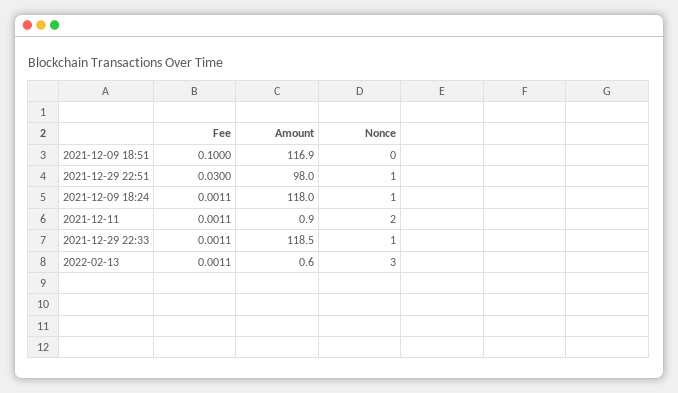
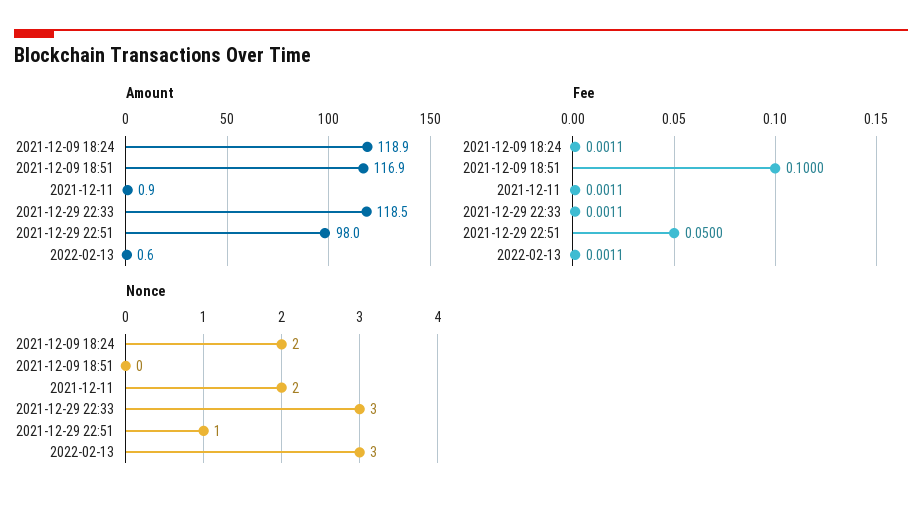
Fee, 2021-12-29 22:51: 0.03 -> 0.05
Amount, 2021-12-09 18:24: 118 -> 118.9
Nonce, 2021-12-09 18:24: 1 -> 2
Nonce, 2021-12-29 22:33: 1 -> 3

